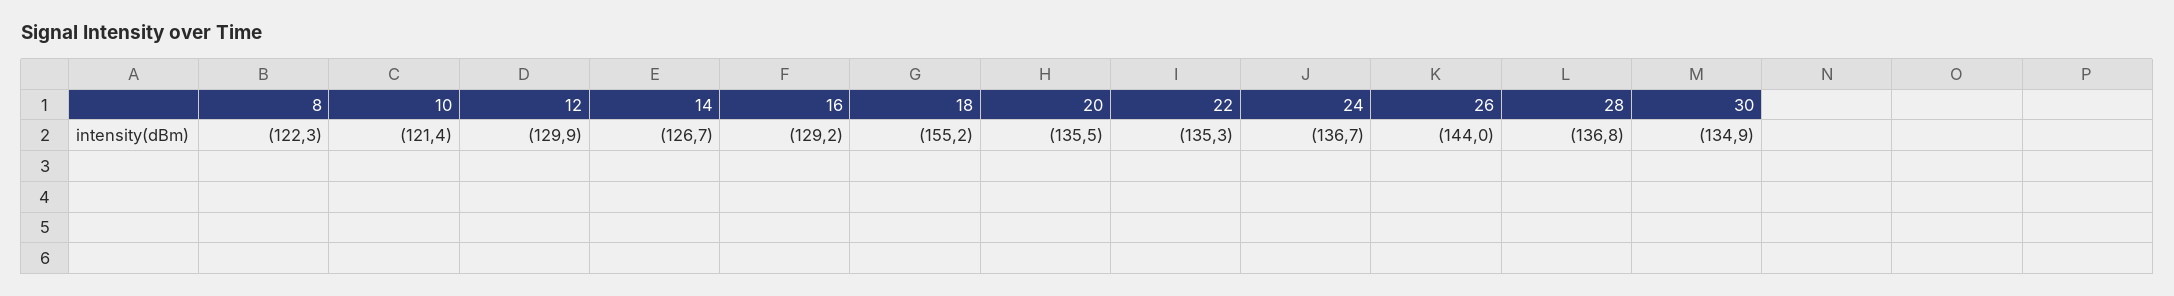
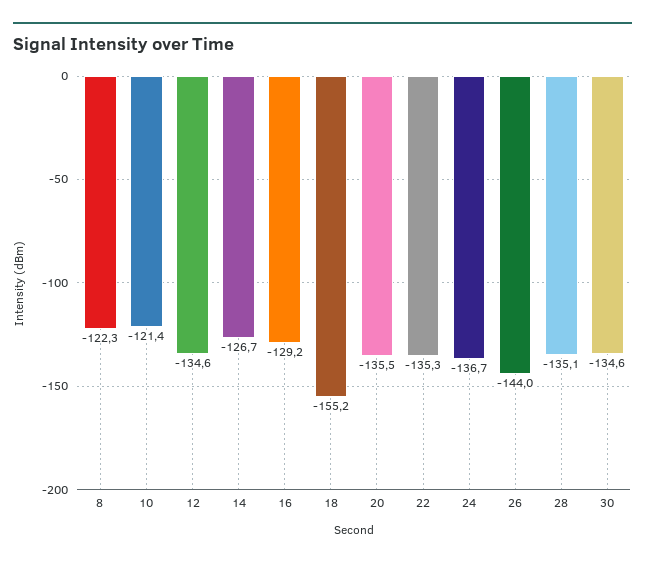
12: -129.9 -> -134.6
28: -136.8 -> -135.1
30: -134.9 -> -134.6

